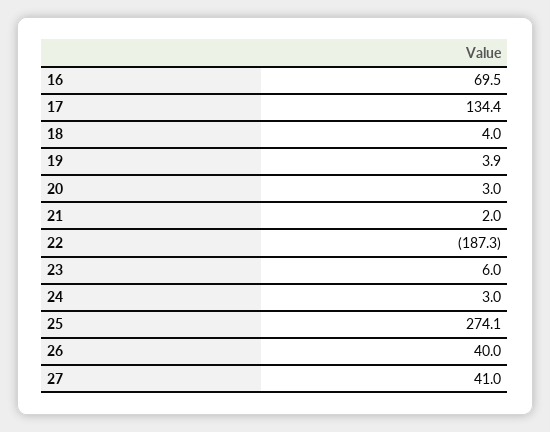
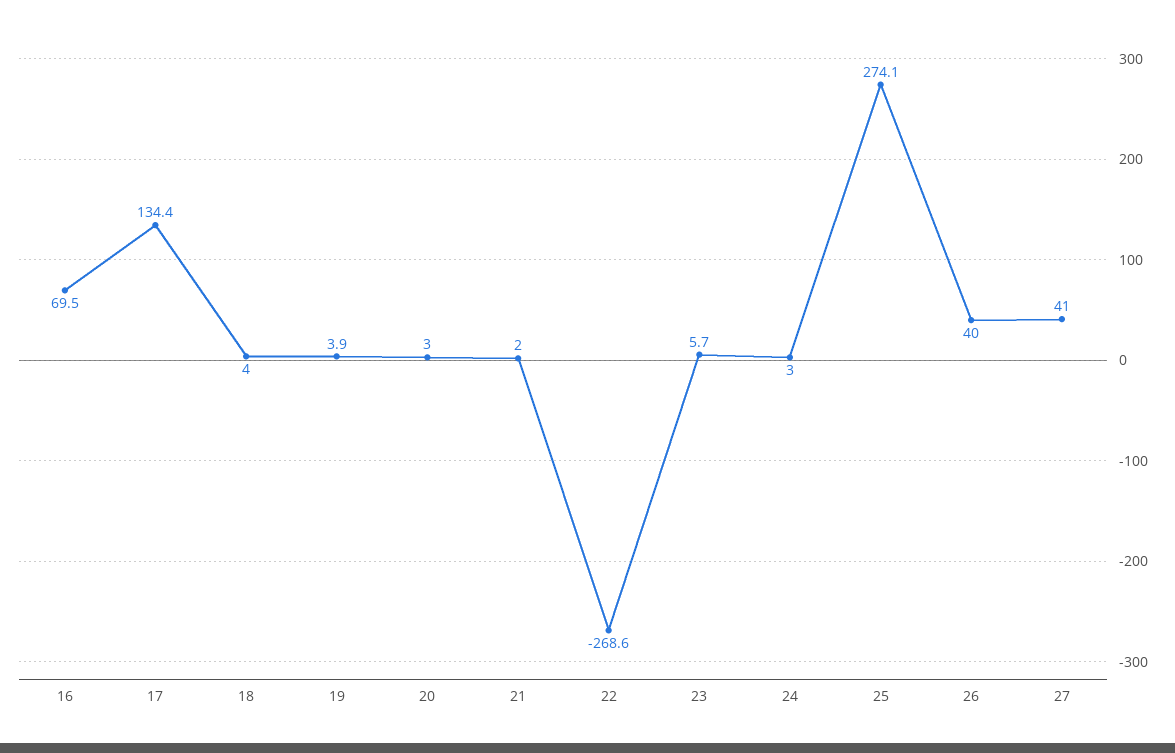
22: -187.3 -> -268.6
23: 6 -> 5.7

